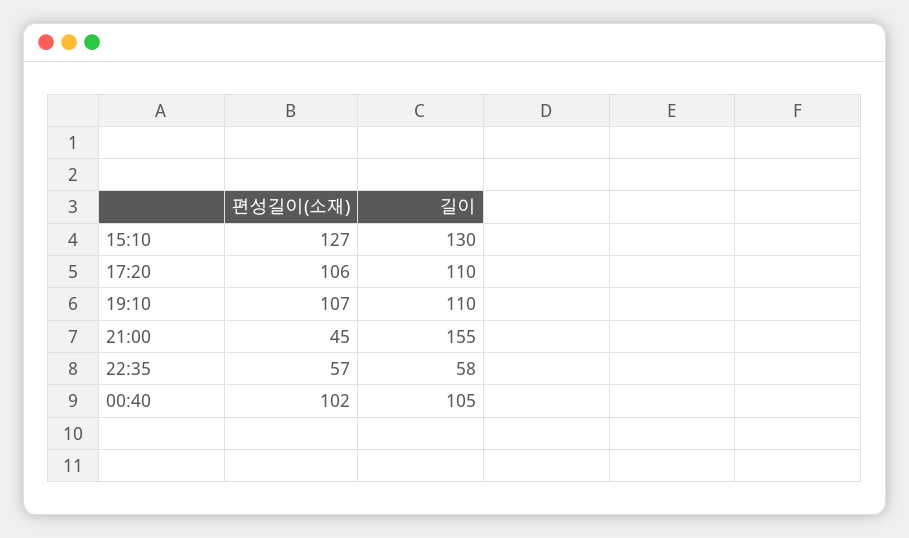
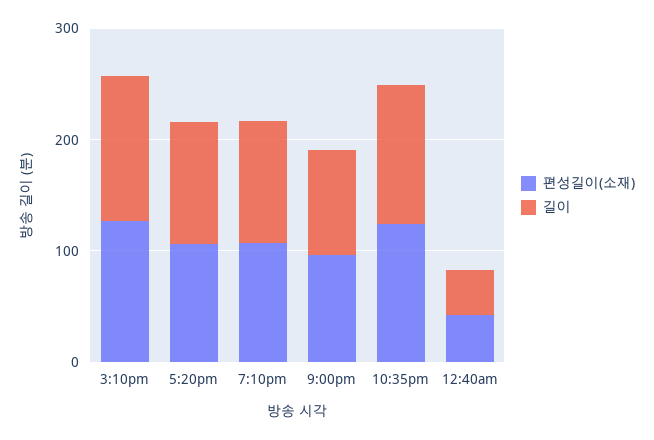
편성길이(소재), 21:00: 45 -> 100
길이, 21:00: 155 -> 100
편성길이(소재), 22:35: 57 -> 120
길이, 22:35: 58 -> 120
편성길이(소재), 00:40: 102 -> 40
길이, 00:40: 105 -> 40

